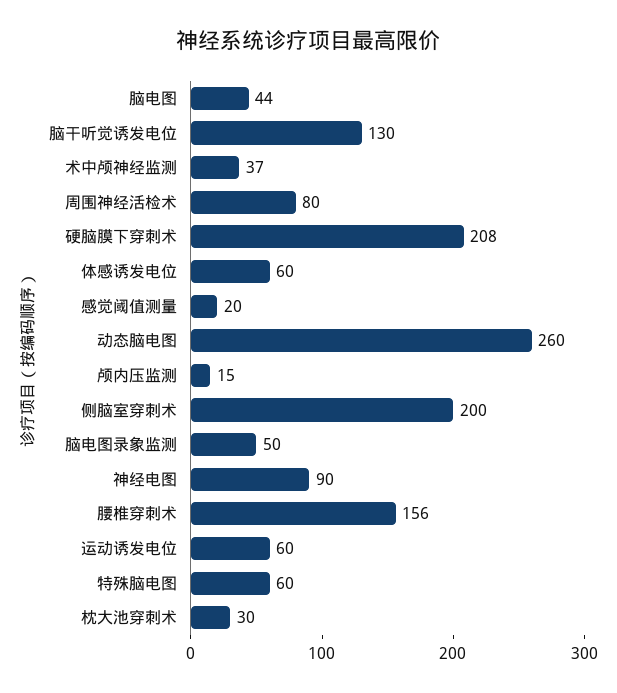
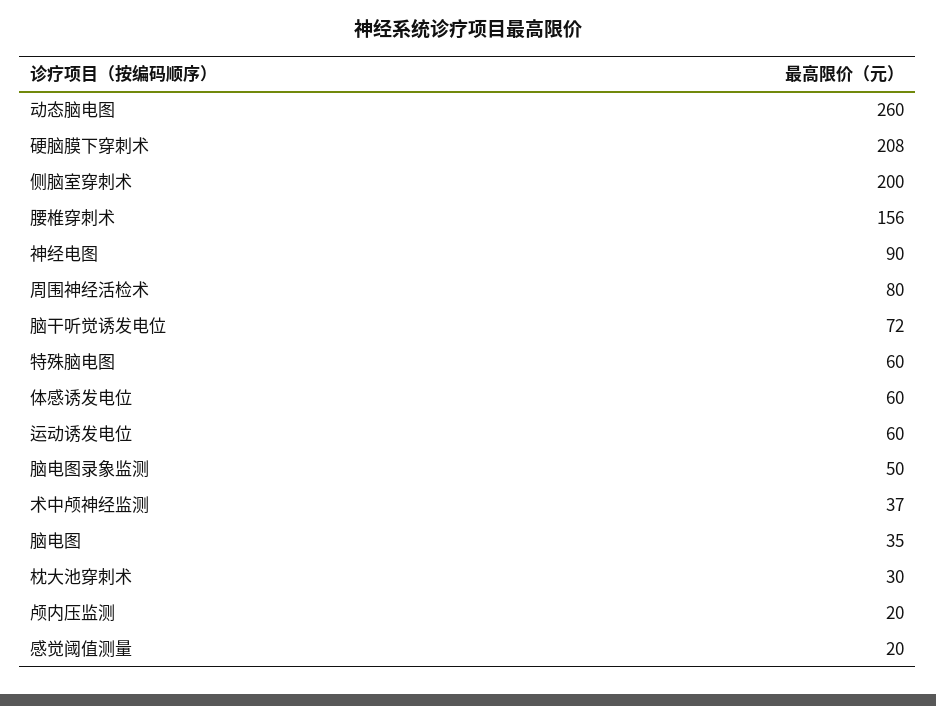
脑电图: 44 -> 35
脑干听觉诱发电位: 130 -> 72
颅内压监测: 15 -> 20

